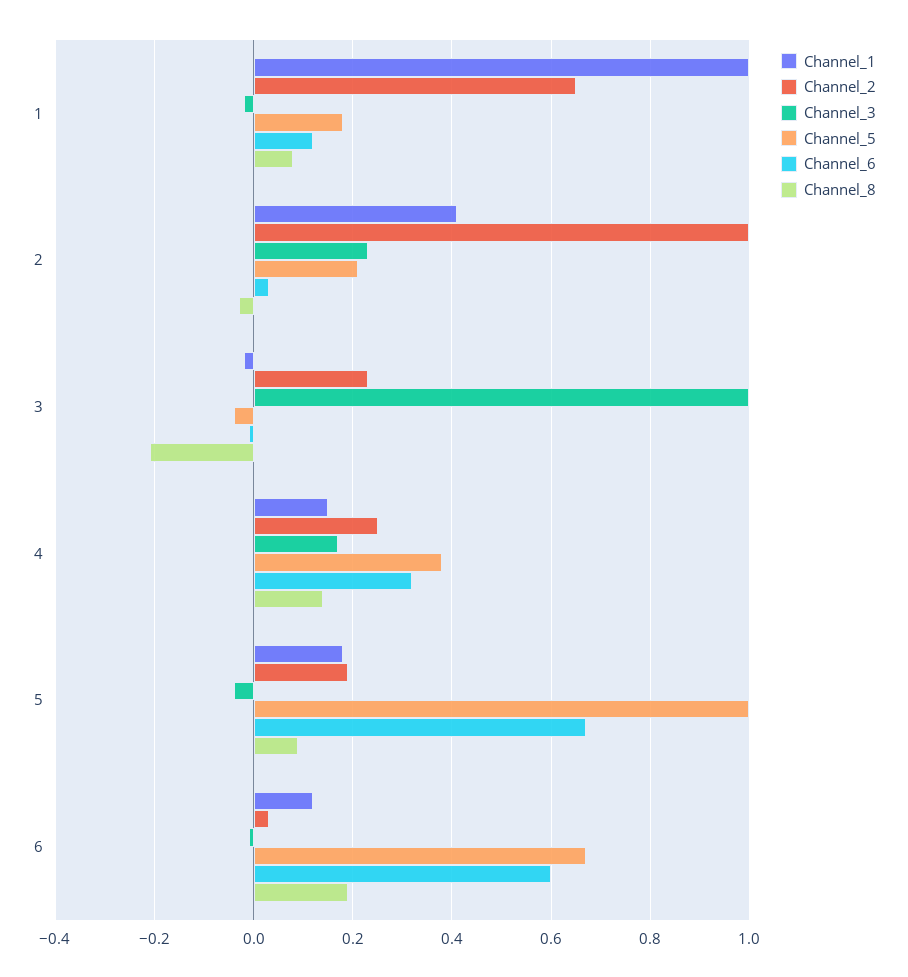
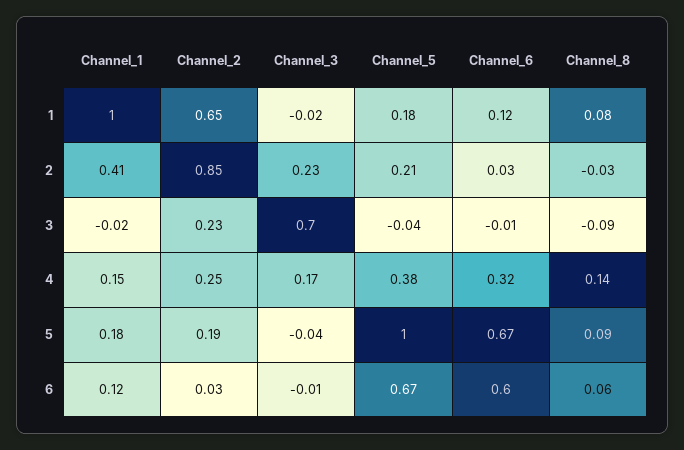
Channel_2, 2: 1 -> 0.85
Channel_3, 3: 1 -> 0.7
Channel_8, 3: -0.2 -> -0.09
Channel_8, 6: 0.2 -> 0.06

